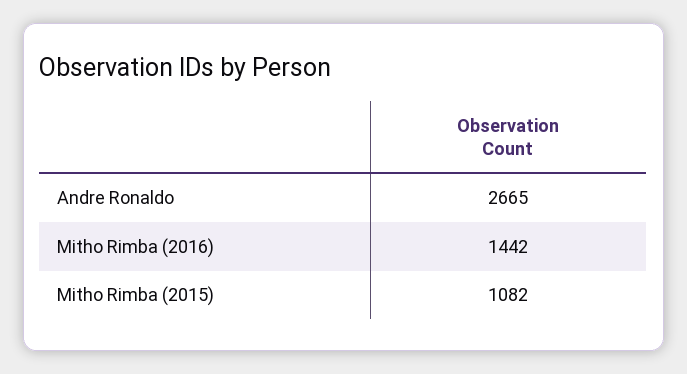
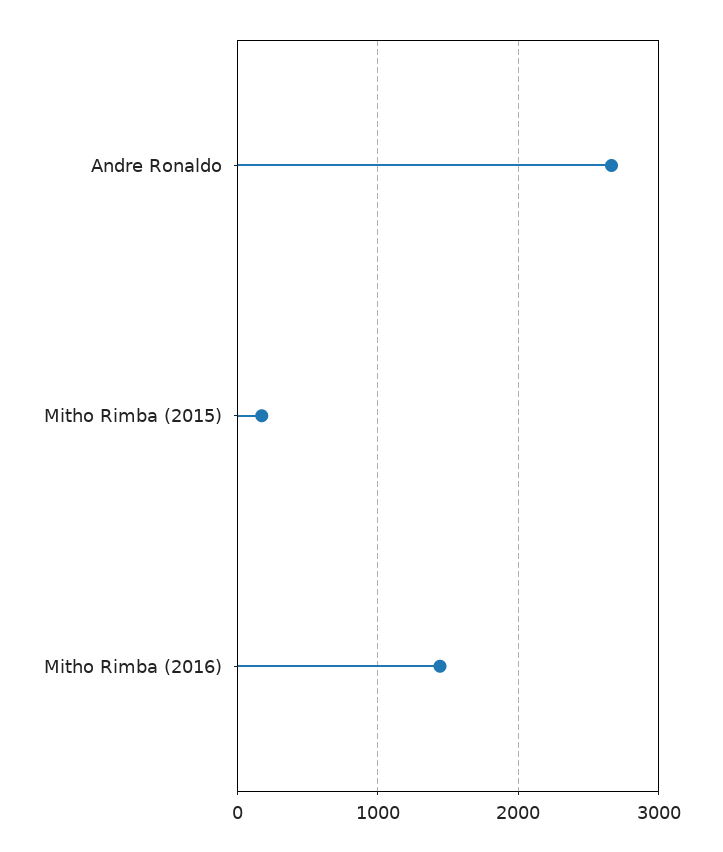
Mitho Rimba (2015): 1082 -> 200

